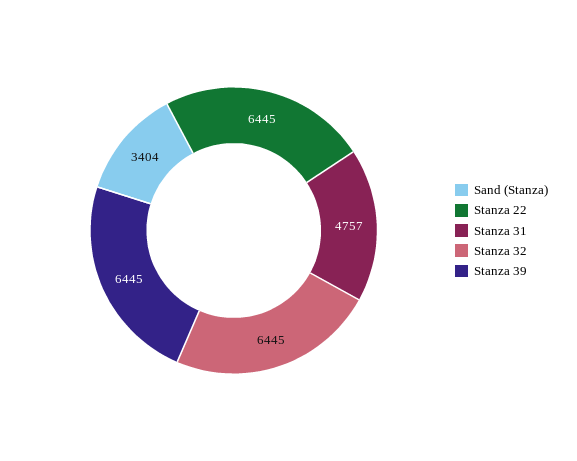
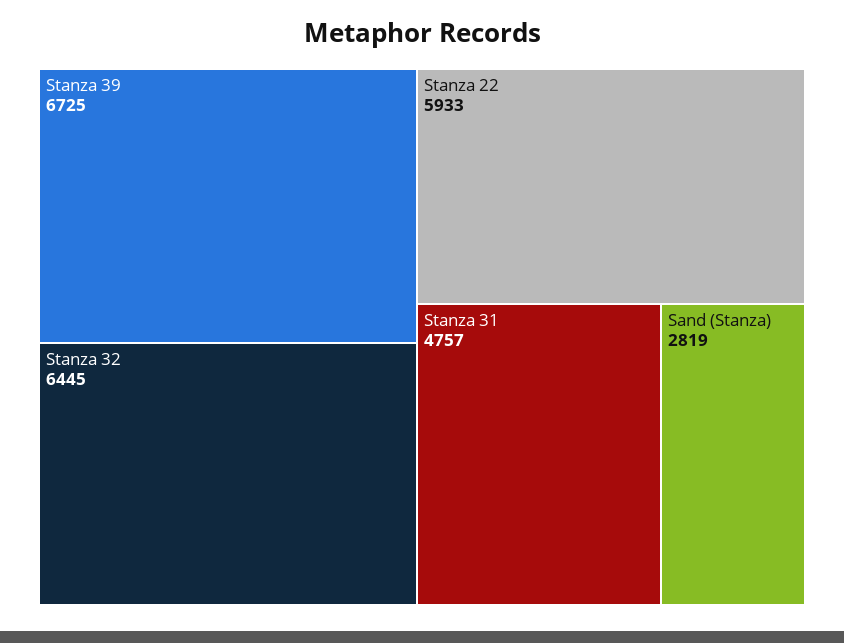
Sand (Stanza): 3404 -> 2819
Stanza 22: 6445 -> 5933
Stanza 39: 6445 -> 6725

